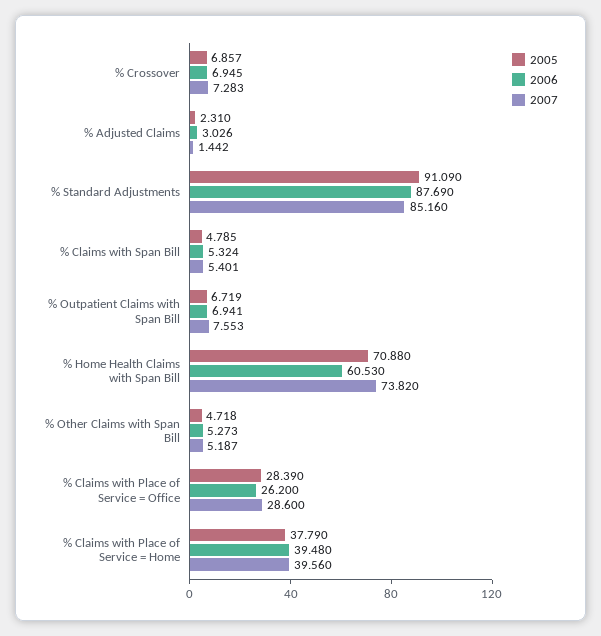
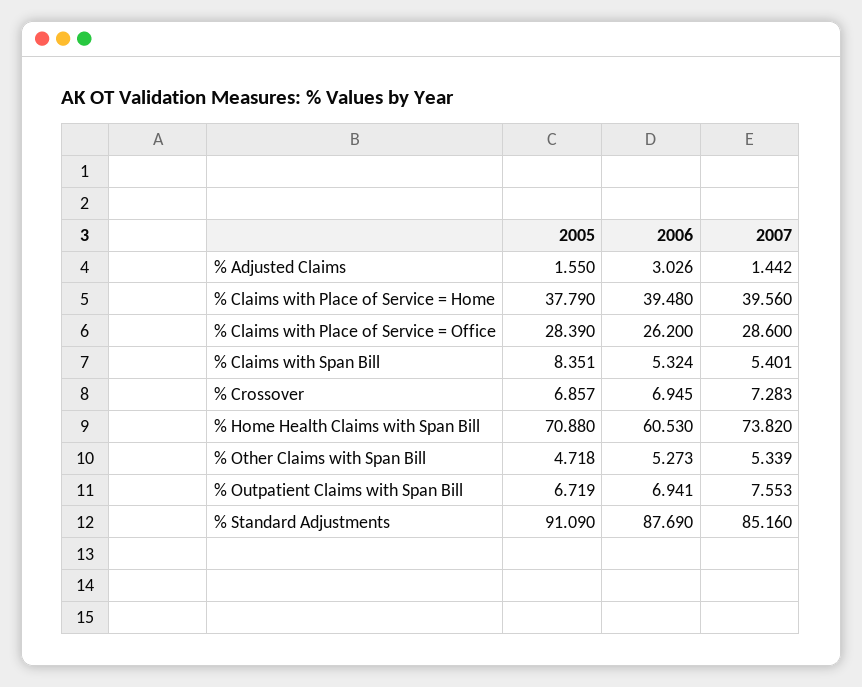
2005, % Adjusted Claims: 2.31 -> 1.55
2005, % Claims with Span Bill: 4.785 -> 8.351
2007, % Other Claims with Span Bill: 5.187 -> 5.339

